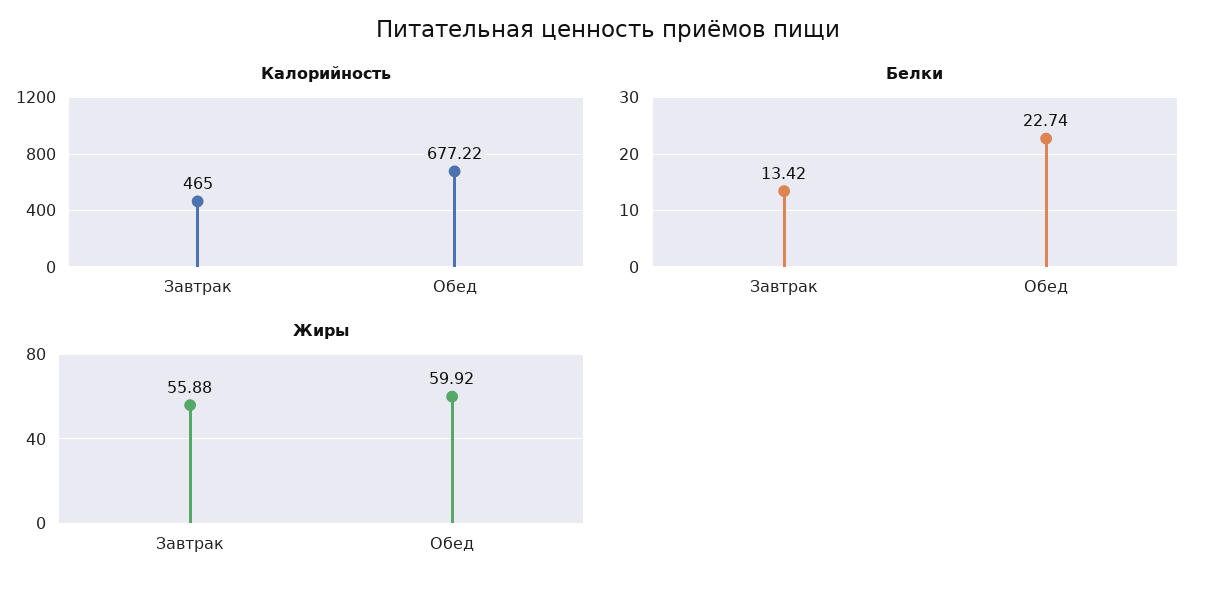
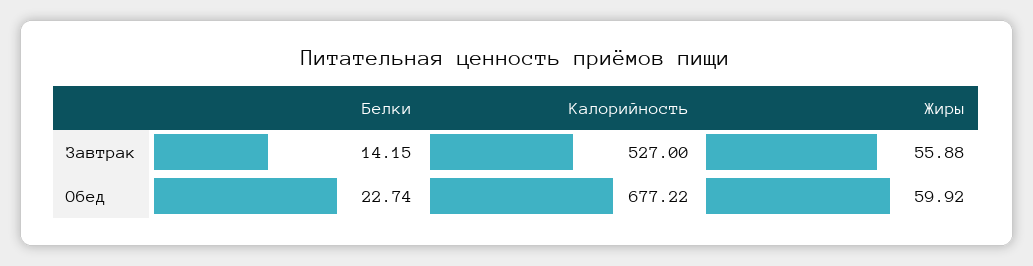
Калорийность, Завтрак: 465 -> 527
Белки, Завтрак: 13.42 -> 14.15

